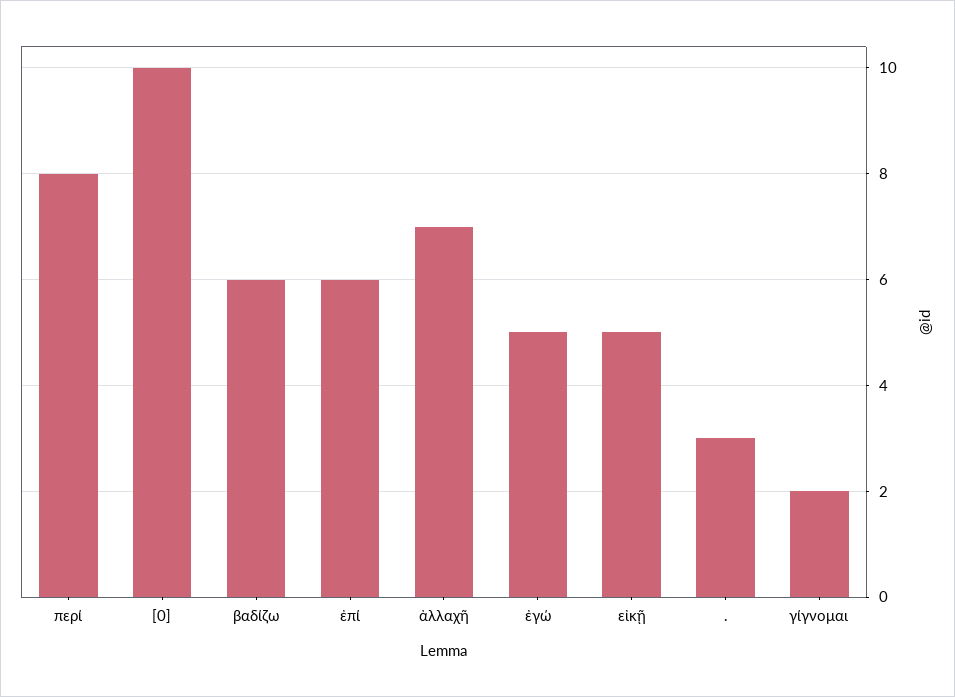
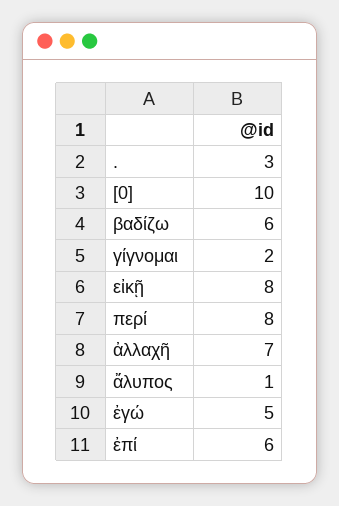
εἰκῇ: 5 -> 8
ἄλυπος: none -> 1

